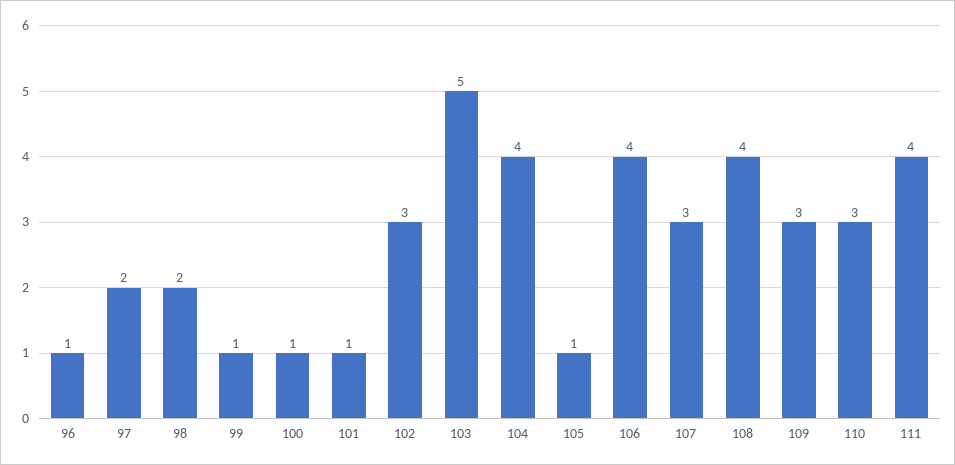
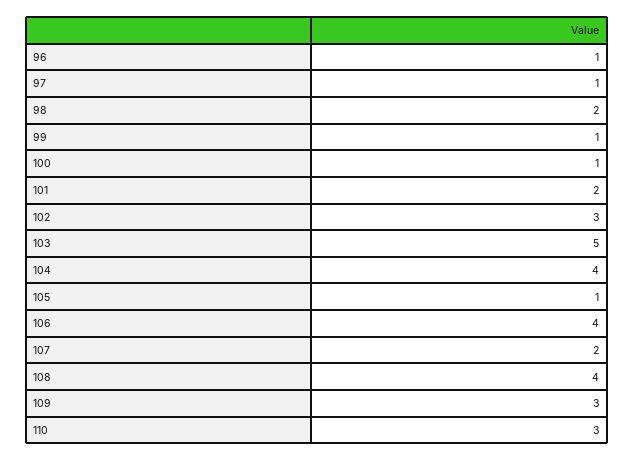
97: 2 -> 1
101: 1 -> 2
107: 3 -> 2
111: 4 -> none

